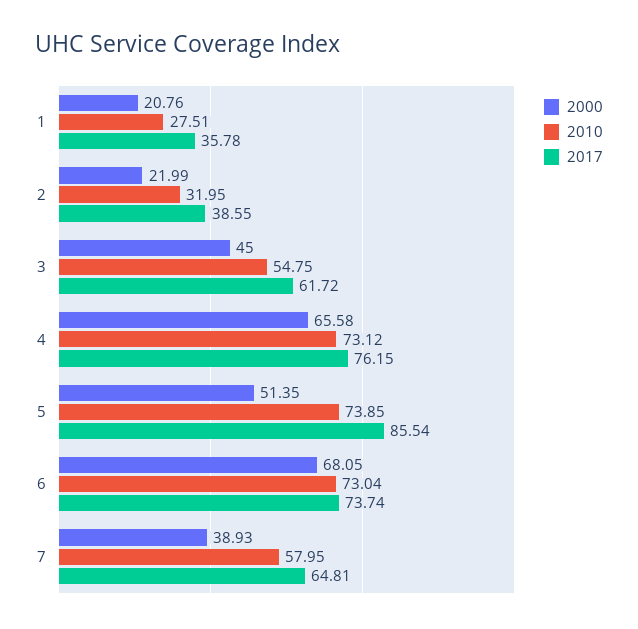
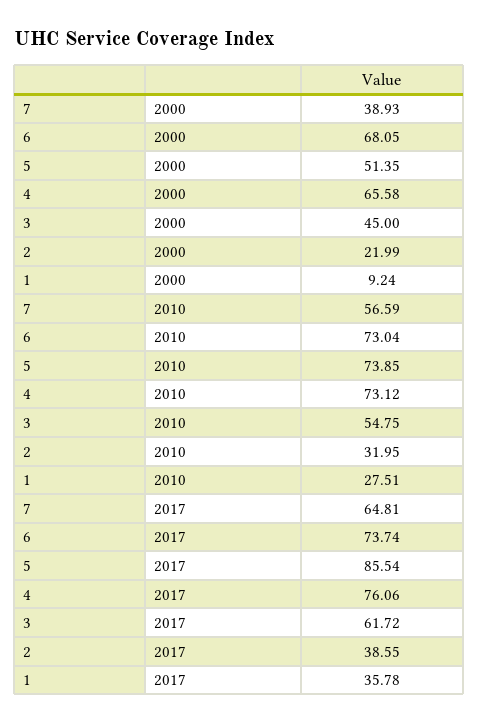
2000, 1: 20.76 -> 9.24
2017, 4: 76.15 -> 76.06
2010, 7: 57.95 -> 56.59

